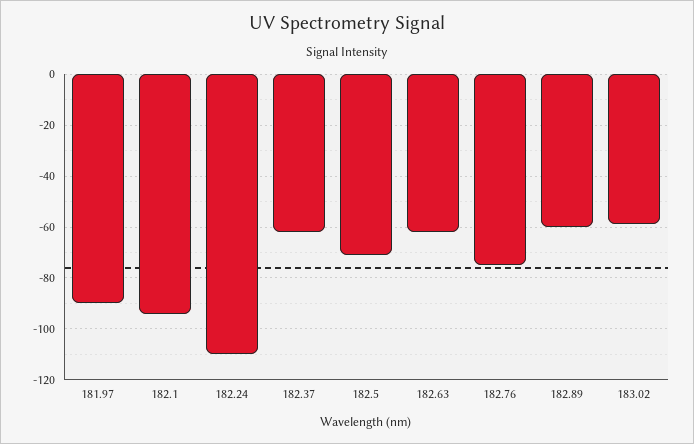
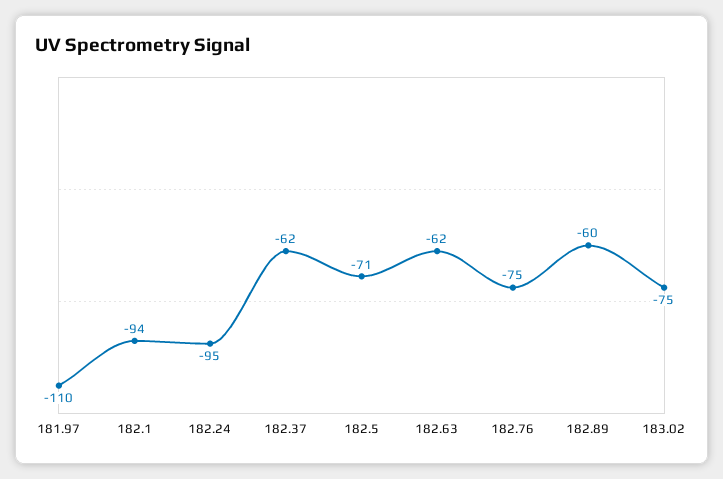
181.97: -90 -> -110
182.24: -110 -> -95
183.02: -60 -> -75

